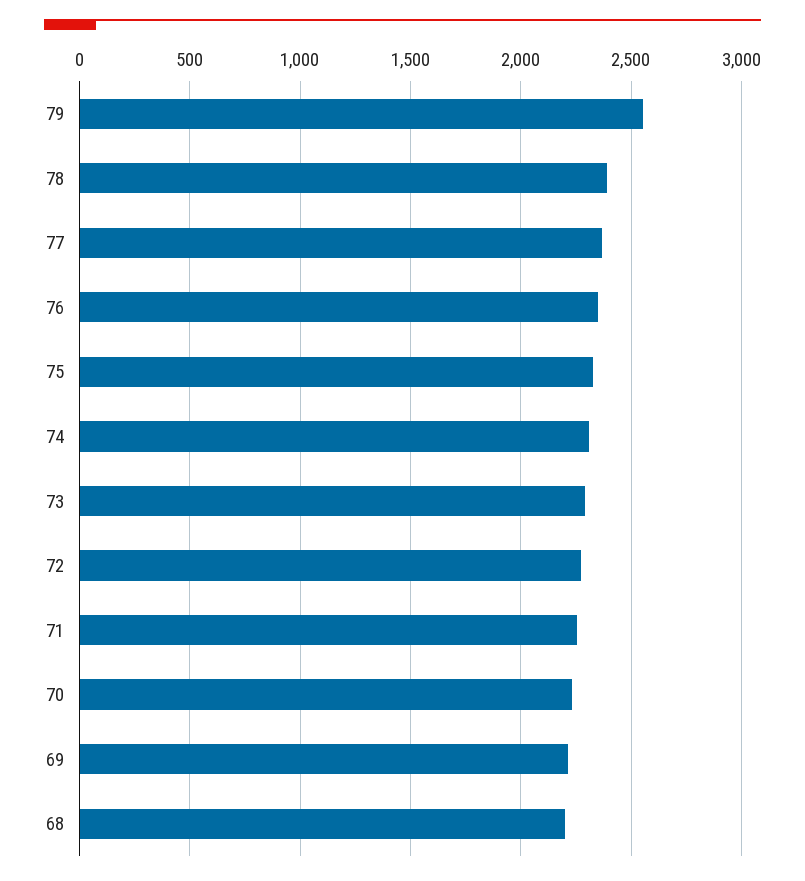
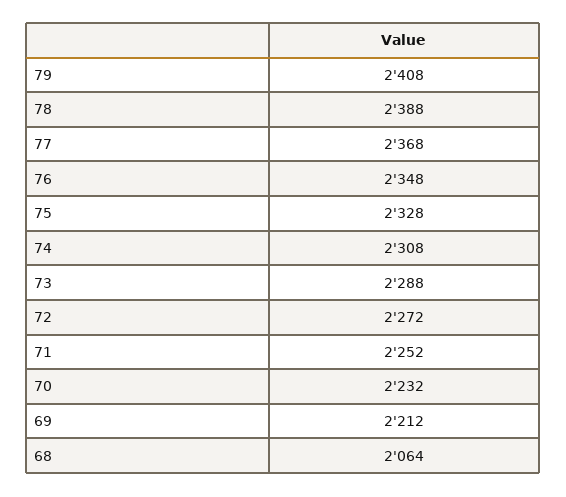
79: 2550 -> 2408
68: 2200 -> 2064

